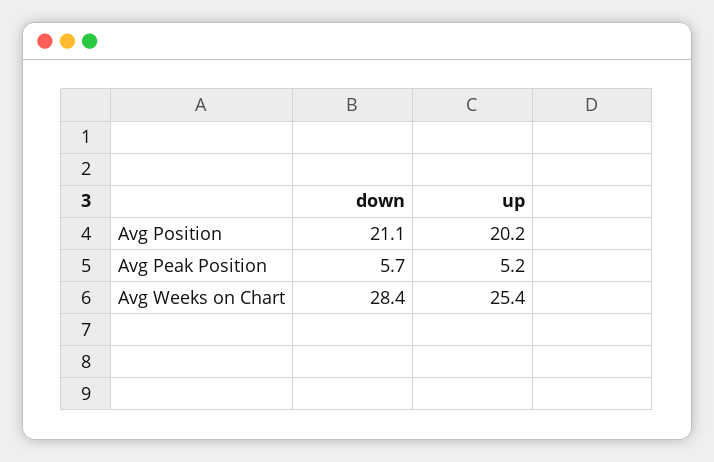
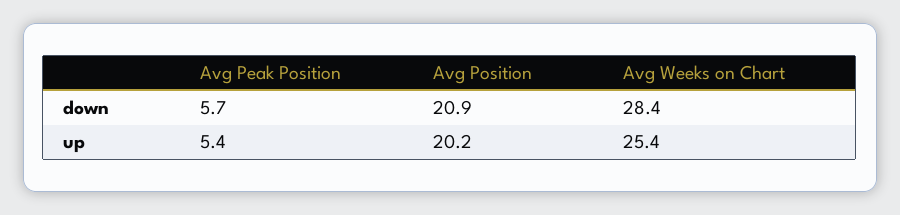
down, Avg Position: 21.1 -> 20.9
up, Avg Peak Position: 5.2 -> 5.4

